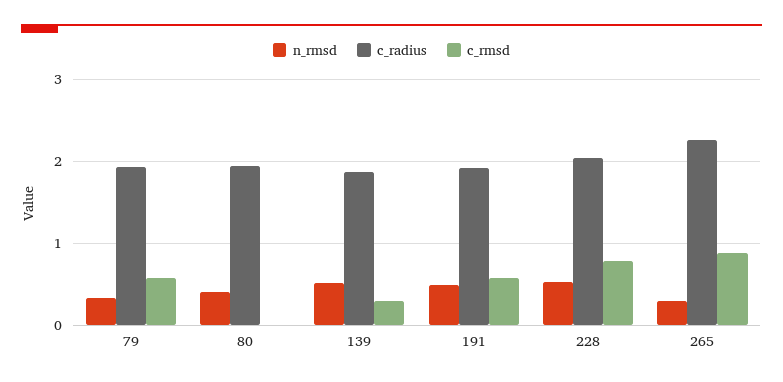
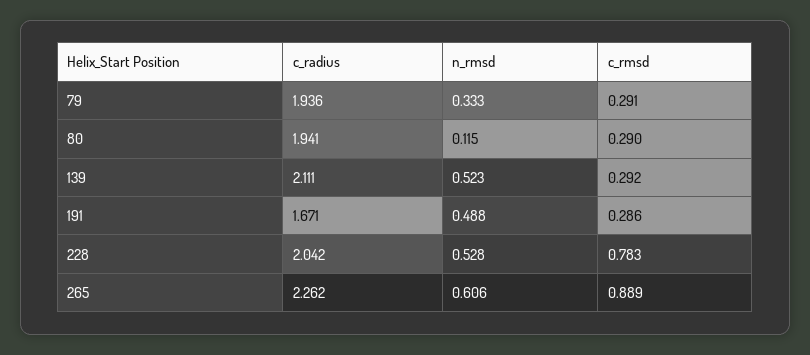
c_rmsd, 79: 0.6 -> 0.291
n_rmsd, 80: 0.4 -> 0.115
c_rmsd, 80: 0 -> 0.29
c_radius, 139: 1.9 -> 2.111
c_radius, 191: 1.9 -> 1.671
c_rmsd, 191: 0.6 -> 0.286
n_rmsd, 265: 0.3 -> 0.606

